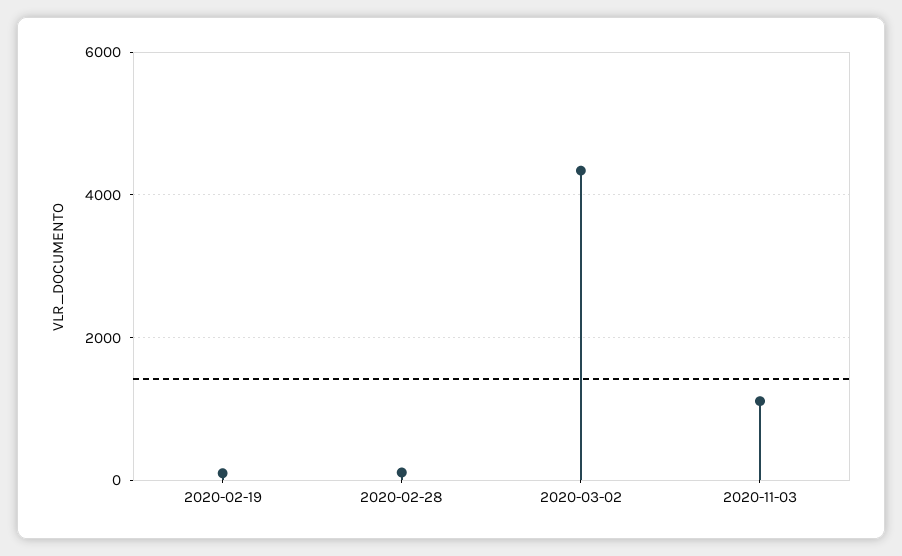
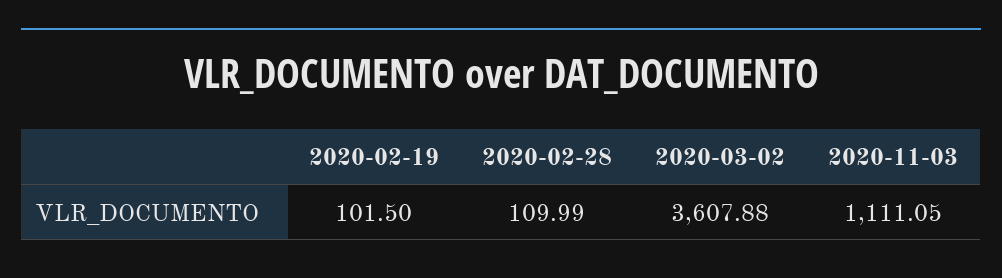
2020-03-02: 4400 -> 3607.88

